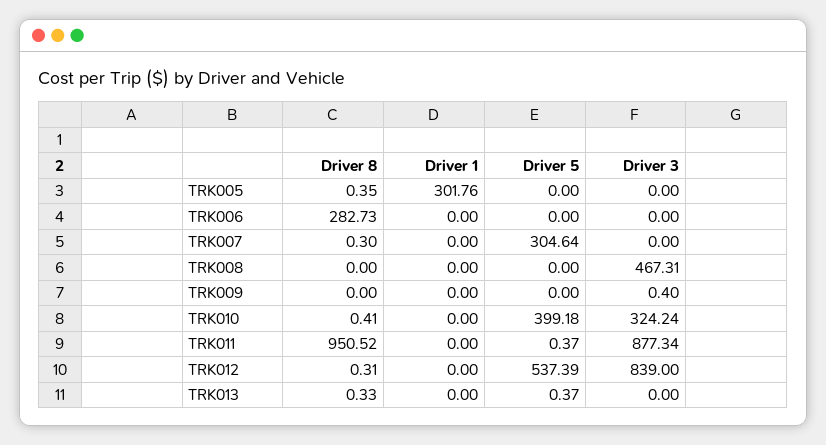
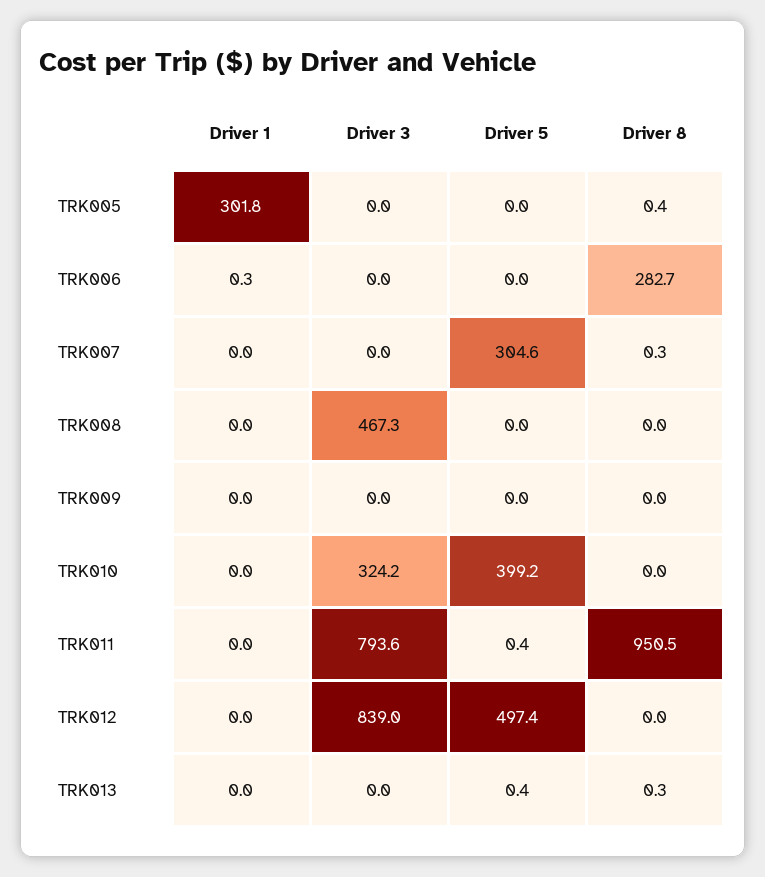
Driver 1, TRK006: 0 -> 0.3
Driver 3, TRK009: 0.4 -> 0
Driver 8, TRK010: 0.41 -> 0
Driver 3, TRK011: 877.34 -> 793.6
Driver 8, TRK012: 0.31 -> 0
Driver 5, TRK012: 537.39 -> 497.4

